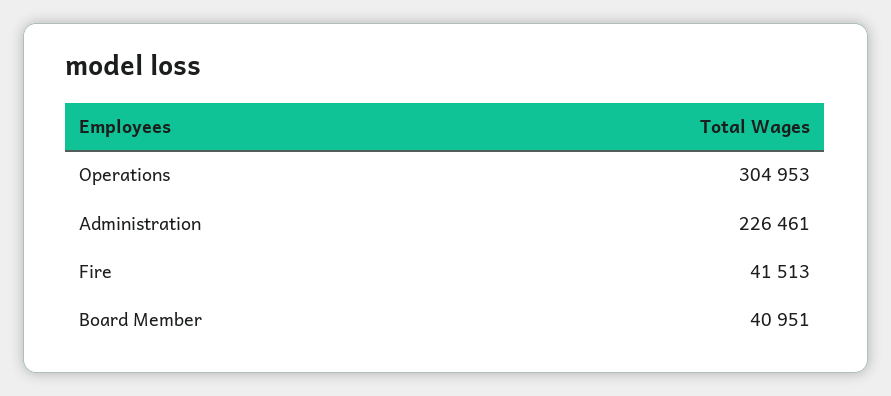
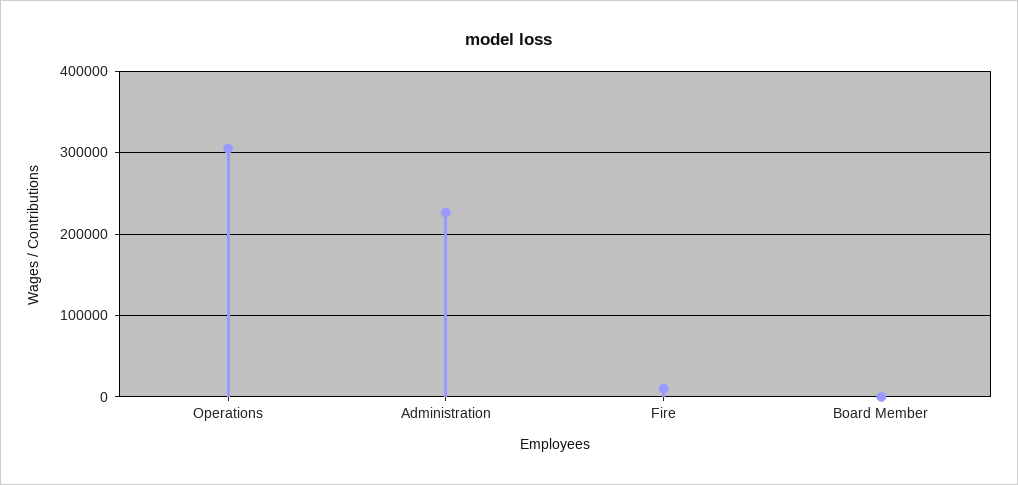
Fire: 41513 -> 10000
Board Member: 40951 -> 0

